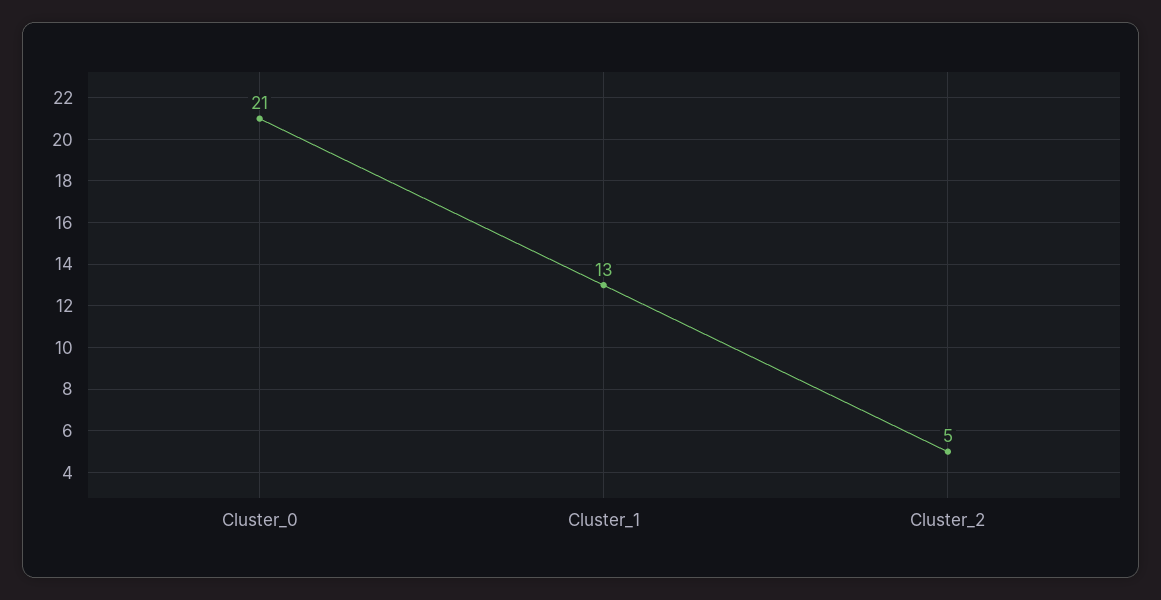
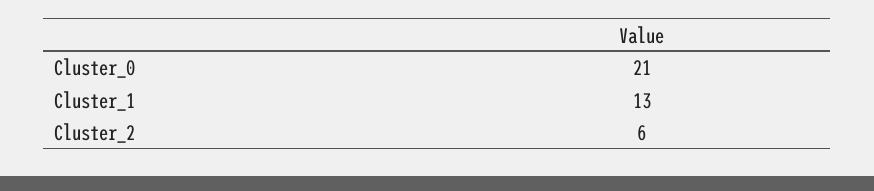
Cluster_2: 5 -> 6

